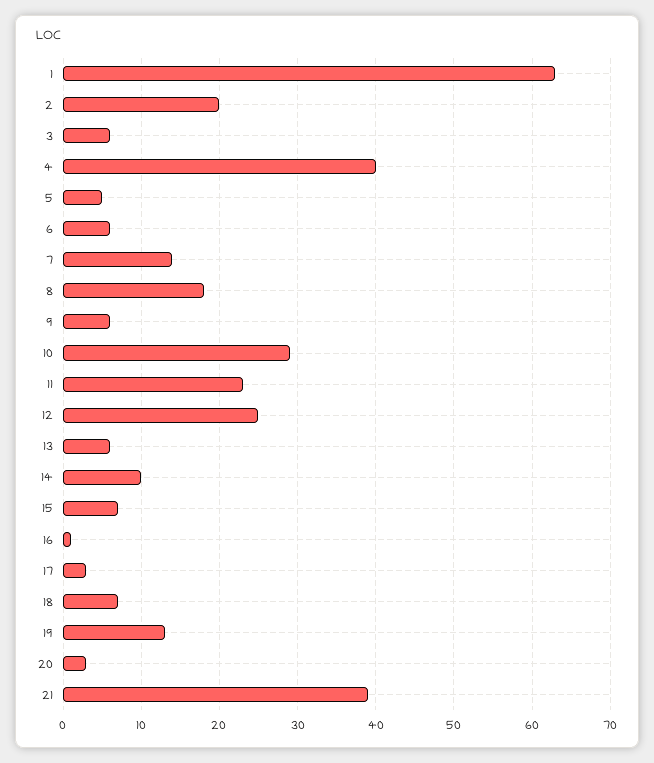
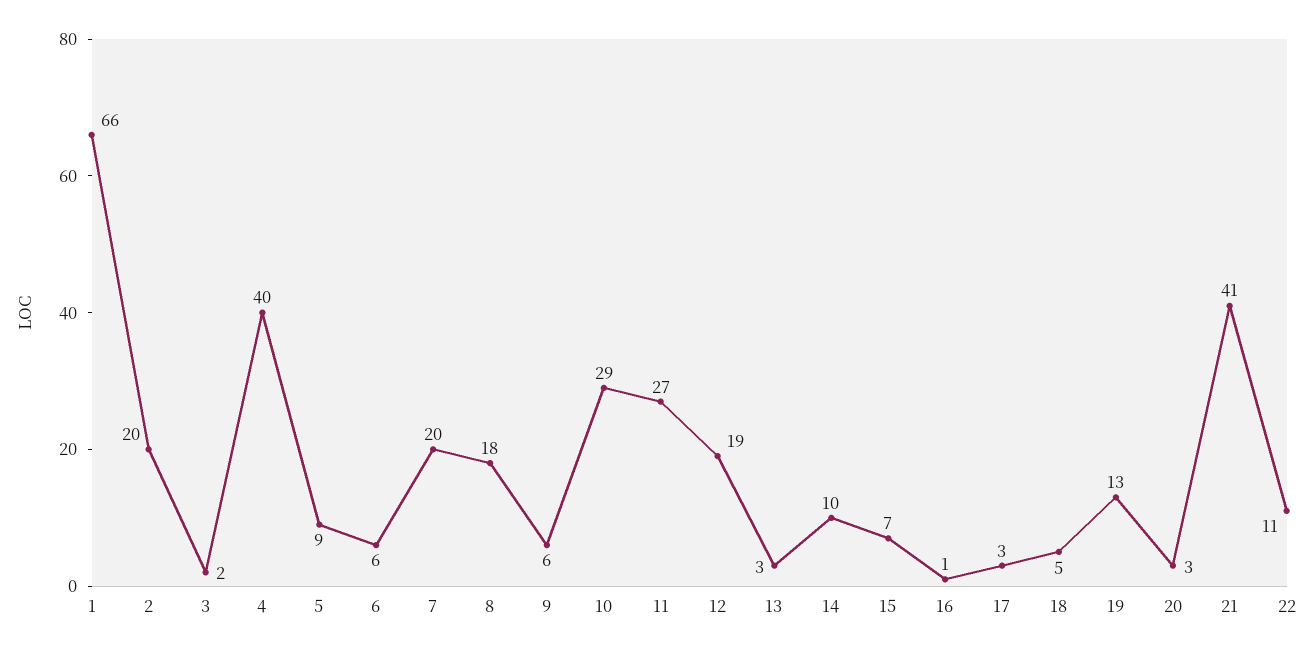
1: 63 -> 66
3: 6 -> 2
5: 5 -> 9
7: 14 -> 20
11: 23 -> 27
12: 25 -> 19
13: 6 -> 3
18: 7 -> 5
21: 39 -> 41
22: none -> 11

